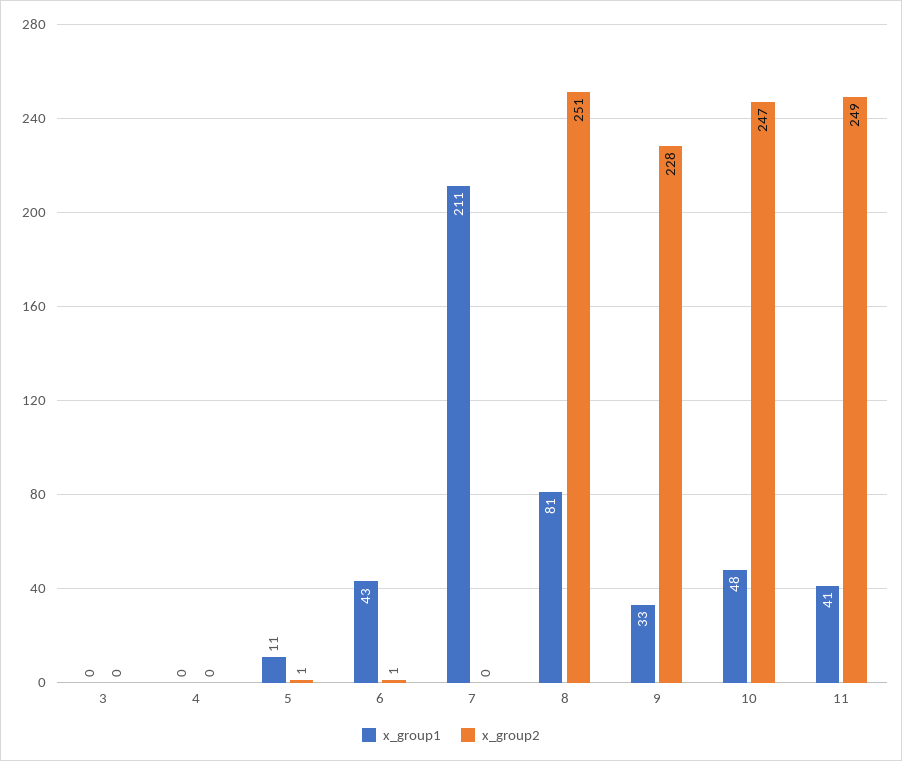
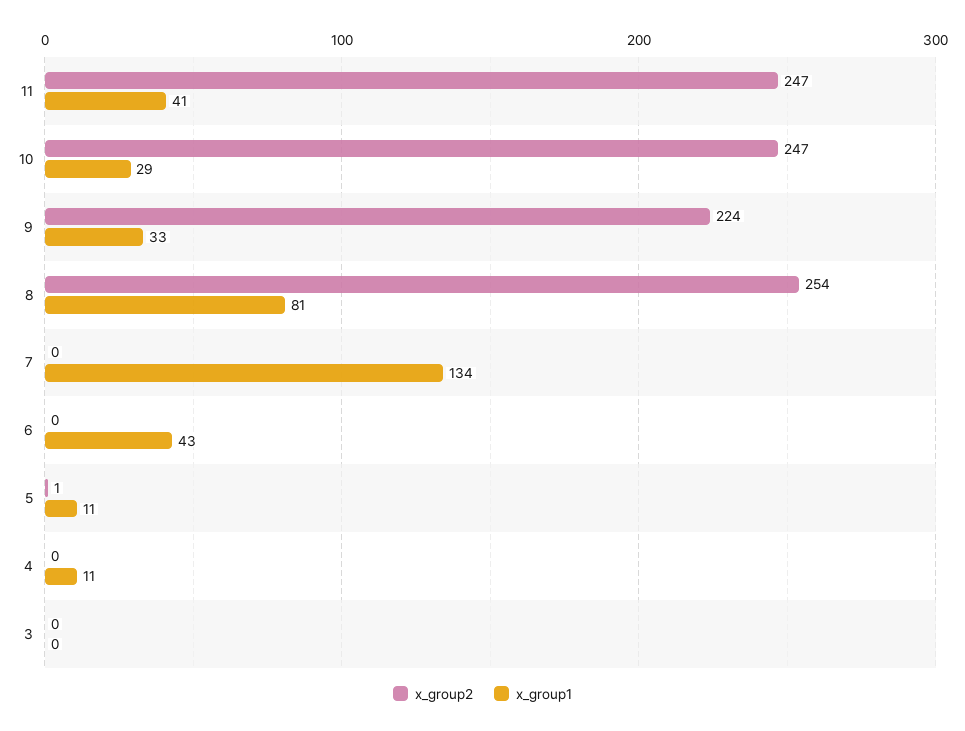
x_group1, 4: 0 -> 11
x_group2, 6: 1 -> 0
x_group1, 7: 211 -> 134
x_group2, 8: 251 -> 254
x_group2, 9: 228 -> 224
x_group1, 10: 48 -> 29
x_group2, 11: 249 -> 247

